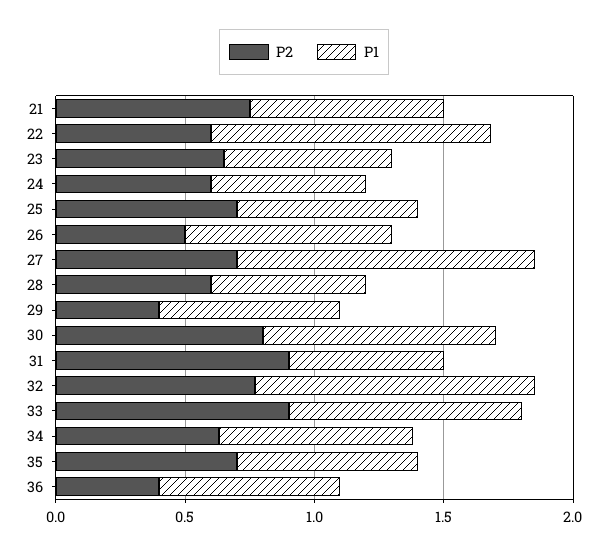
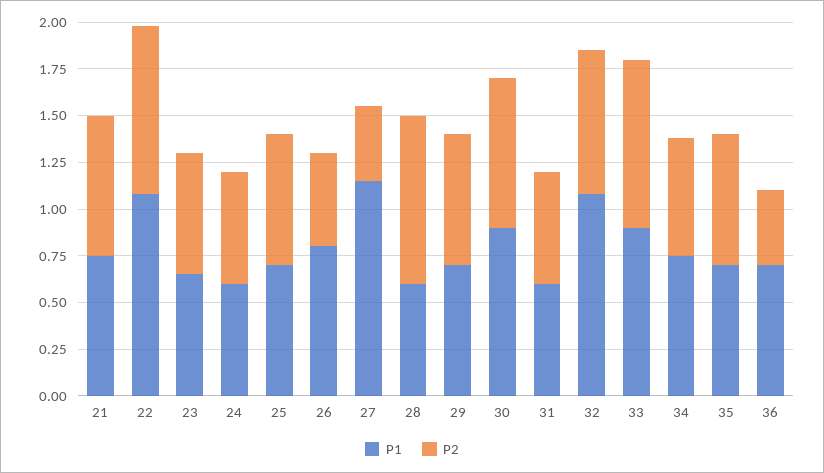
P2, 22: 0.6 -> 0.9
P2, 27: 0.7 -> 0.4
P2, 28: 0.6 -> 0.9
P2, 29: 0.4 -> 0.7
P2, 31: 0.9 -> 0.6

